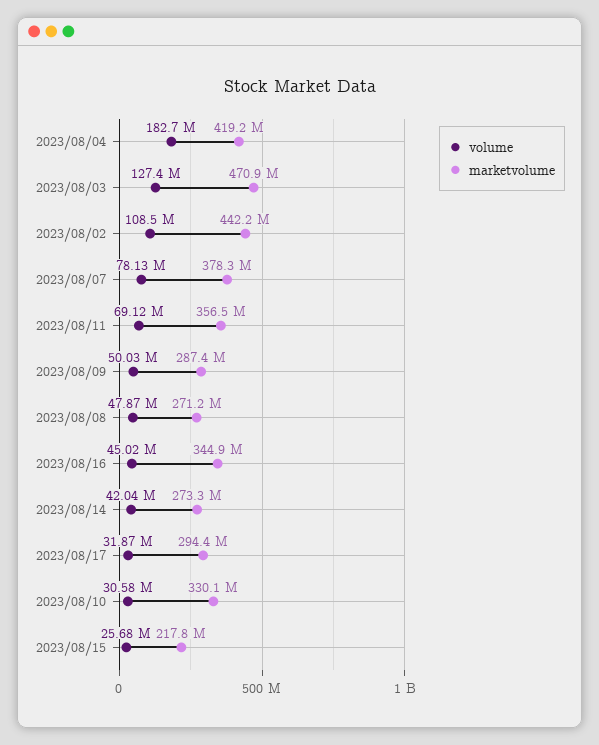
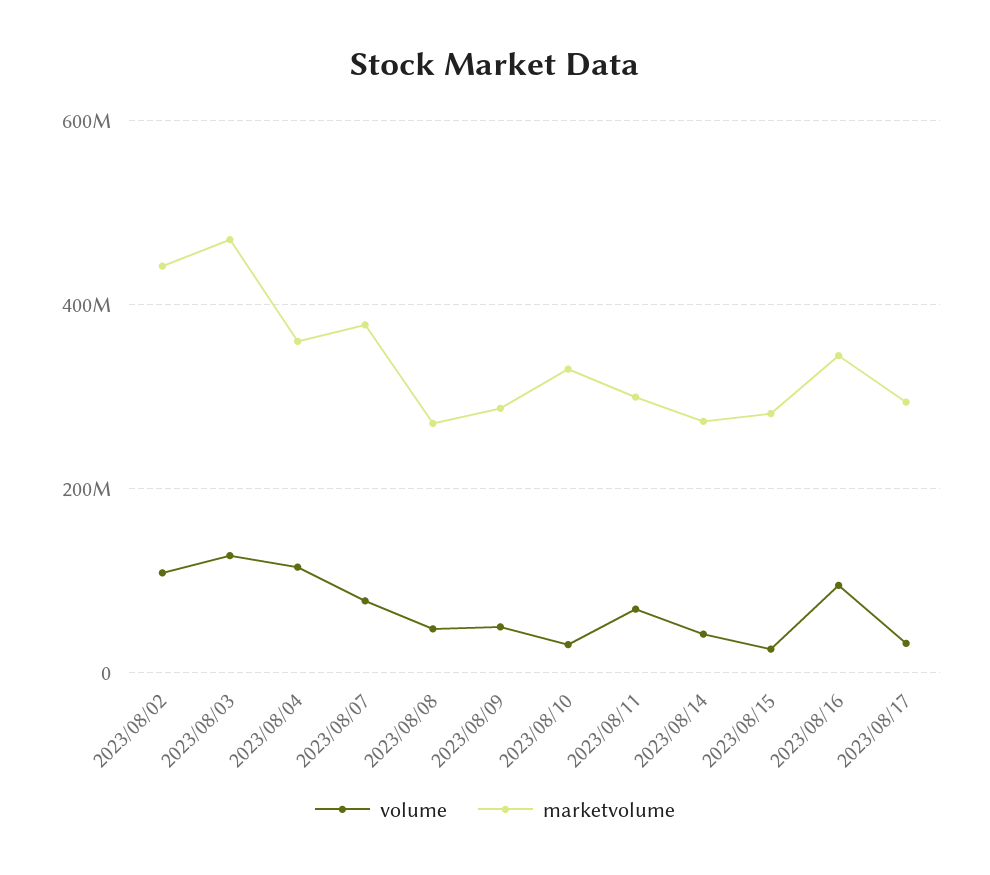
volume, 2023/08/04: 182700000 -> 120000000
marketvolume, 2023/08/04: 419200000 -> 360000000
marketvolume, 2023/08/11: 356500000 -> 300000000
volume, 2023/08/16: 45020000 -> 100000000
marketvolume, 2023/08/15: 217800000 -> 280000000

